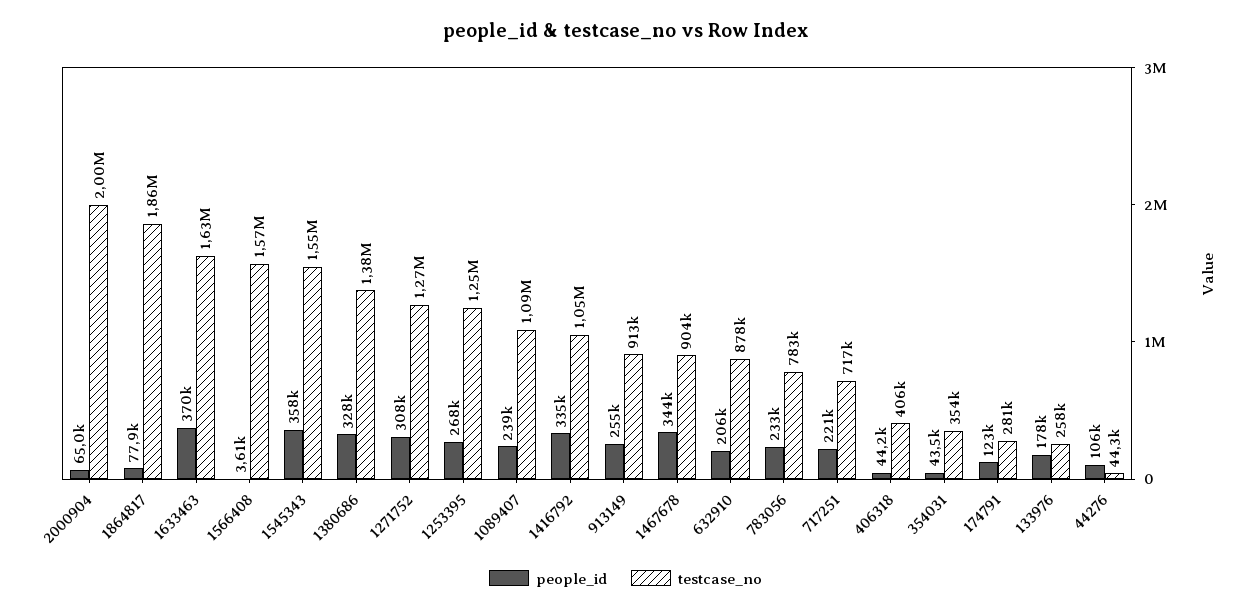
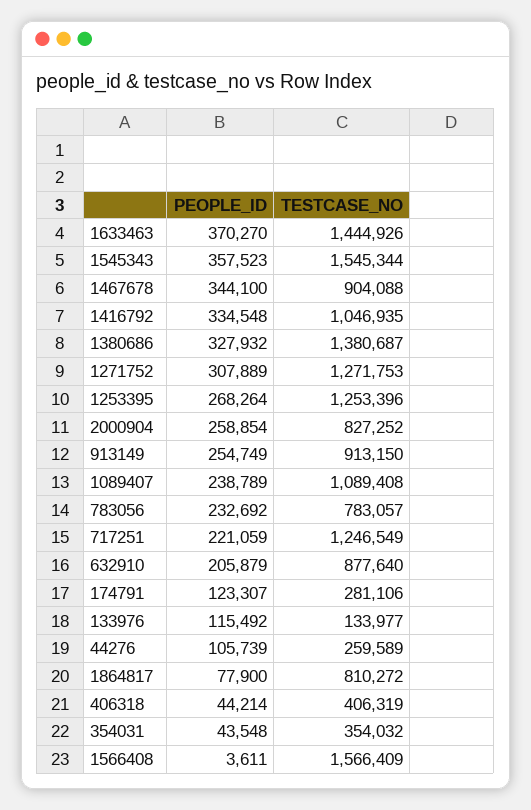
people_id, 2000904: 65000 -> 258854
testcase_no, 2000904: 2000000 -> 827252
testcase_no, 1864817: 1860000 -> 810272
testcase_no, 1633463: 1630000 -> 1444926
testcase_no, 717251: 717000 -> 1246549
people_id, 133976: 178000 -> 115492
testcase_no, 133976: 258000 -> 133977
testcase_no, 44276: 44300 -> 259589

